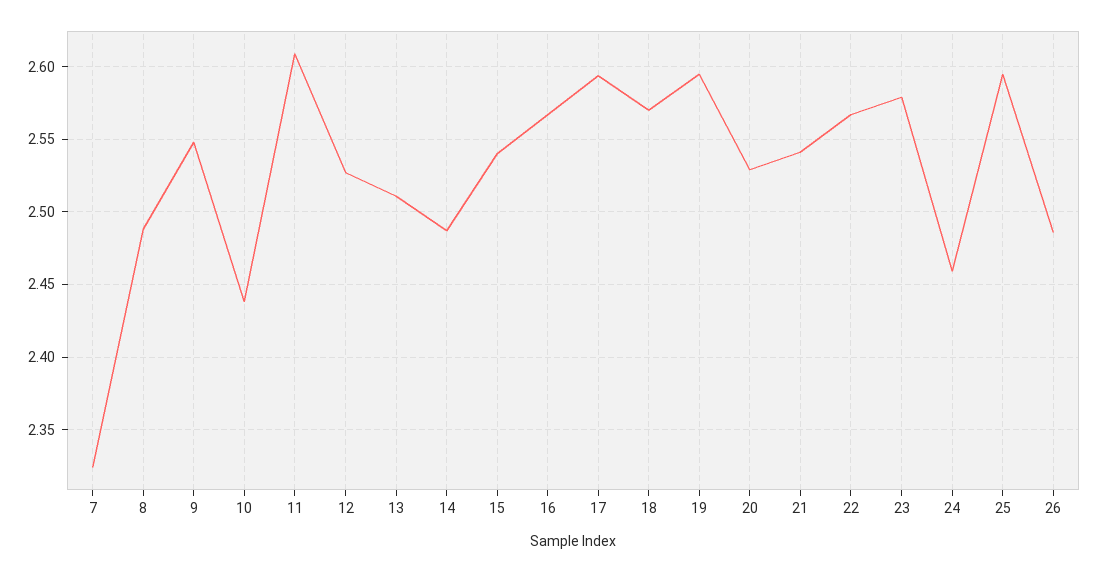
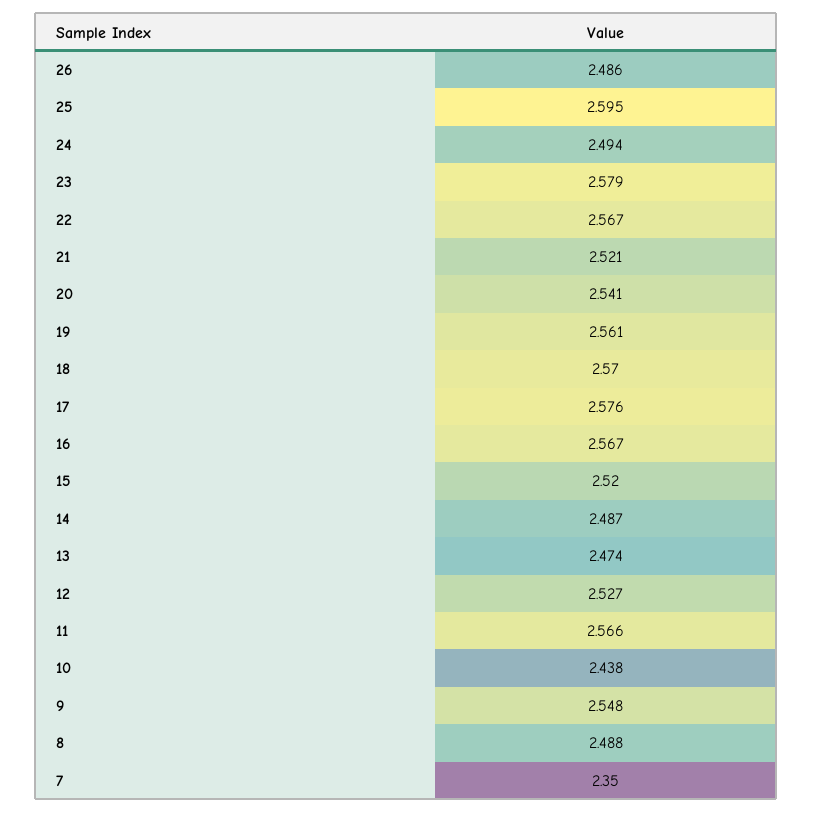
7: 2.325 -> 2.35
11: 2.61 -> 2.566
13: 2.51 -> 2.474
15: 2.54 -> 2.52
17: 2.595 -> 2.576
19: 2.595 -> 2.561
20: 2.53 -> 2.541
21: 2.54 -> 2.521
24: 2.46 -> 2.494

